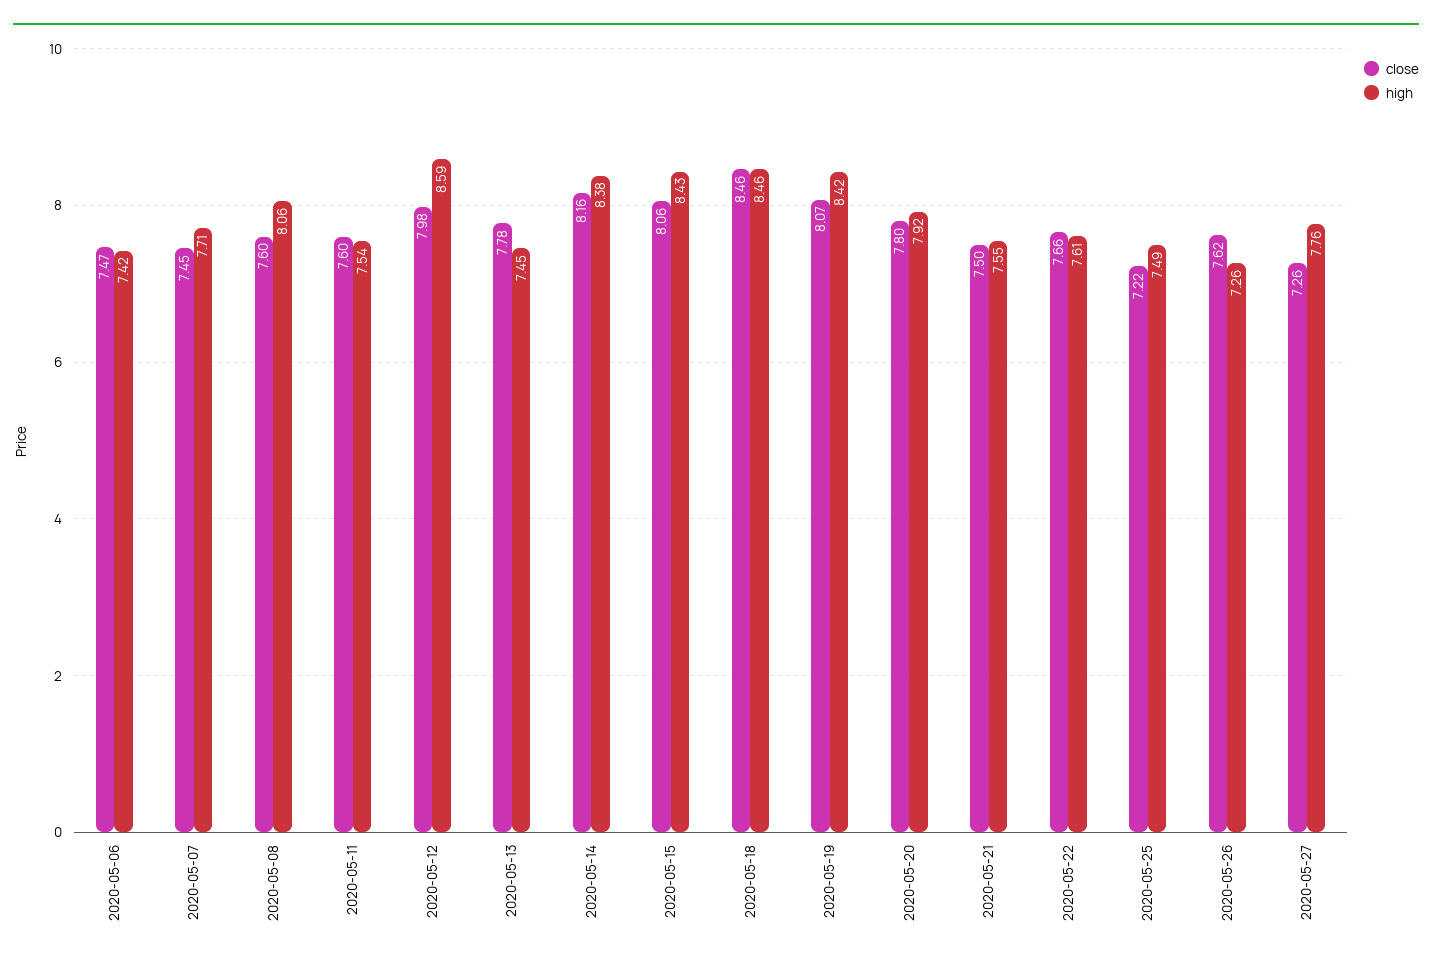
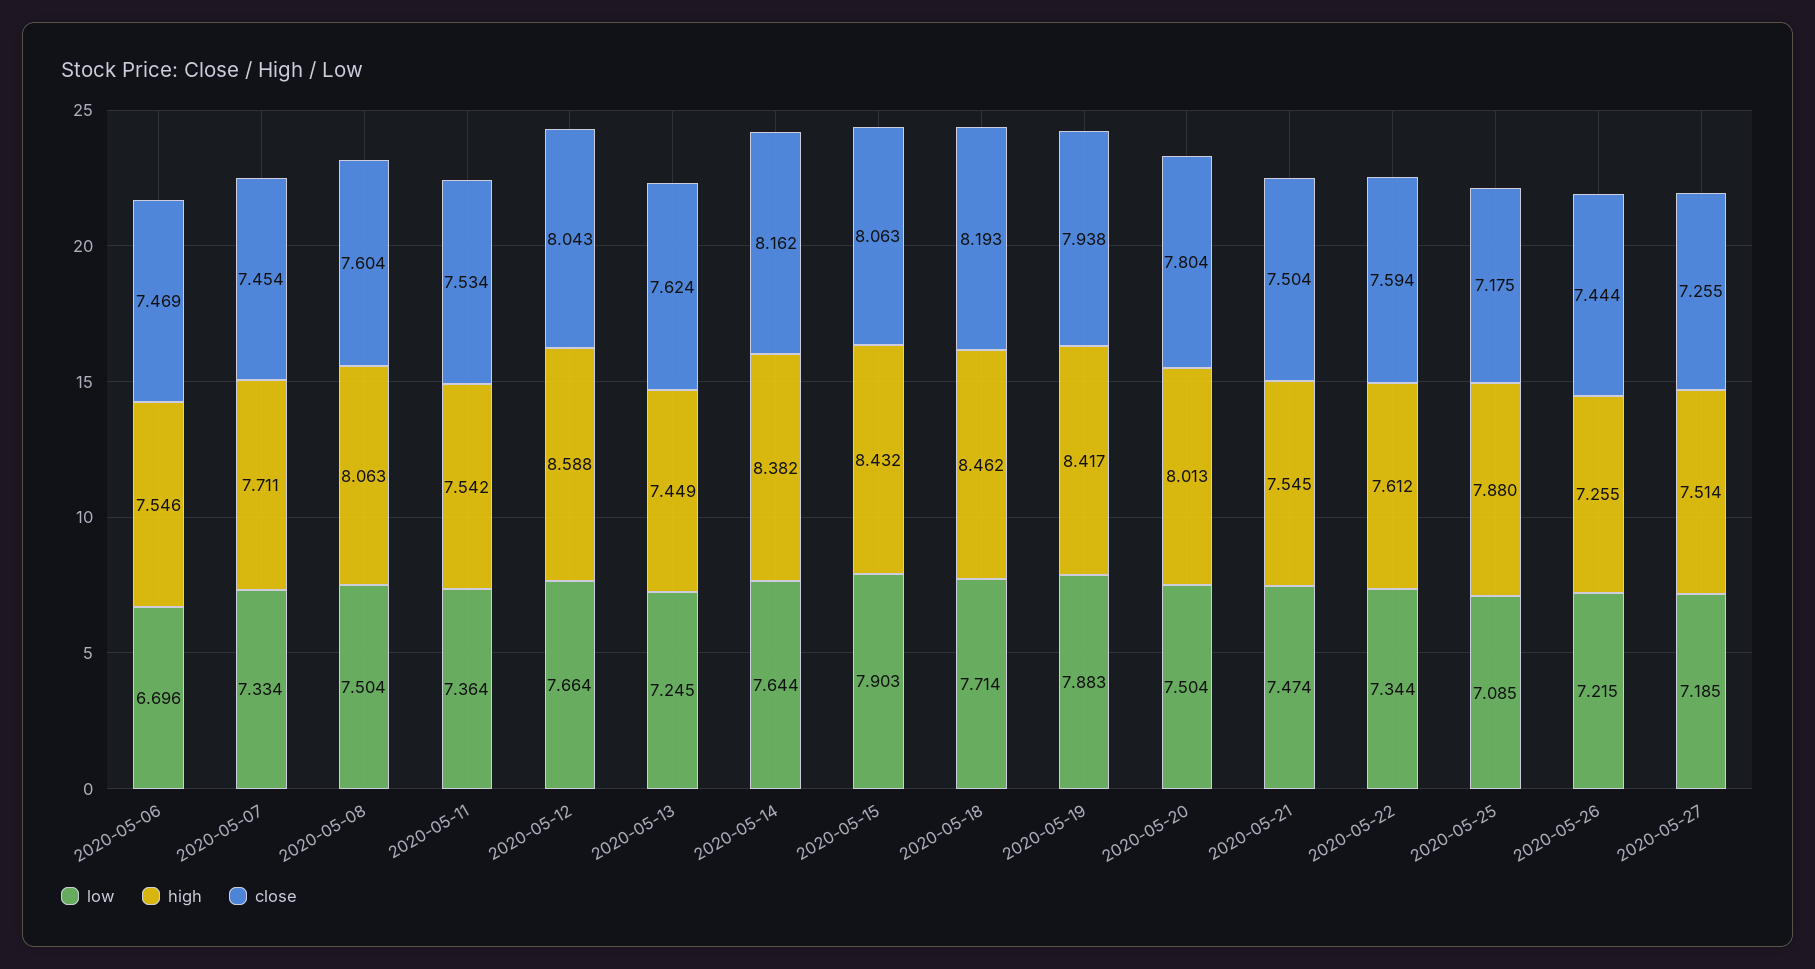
high, 2020-05-06: 7.42 -> 7.546
close, 2020-05-11: 7.6 -> 7.534
close, 2020-05-12: 7.98 -> 8.043
close, 2020-05-13: 7.78 -> 7.624
close, 2020-05-18: 8.46 -> 8.193
close, 2020-05-19: 8.07 -> 7.938
high, 2020-05-20: 7.92 -> 8.013
close, 2020-05-22: 7.66 -> 7.594
close, 2020-05-25: 7.22 -> 7.175
high, 2020-05-25: 7.49 -> 7.88
close, 2020-05-26: 7.62 -> 7.444
high, 2020-05-27: 7.76 -> 7.514
low, 2020-05-06: none -> 6.696
low, 2020-05-07: none -> 7.334
low, 2020-05-08: none -> 7.504
low, 2020-05-11: none -> 7.364
low, 2020-05-12: none -> 7.664
low, 2020-05-13: none -> 7.245
low, 2020-05-14: none -> 7.644
low, 2020-05-15: none -> 7.903
low, 2020-05-18: none -> 7.714
low, 2020-05-19: none -> 7.883
low, 2020-05-20: none -> 7.504
low, 2020-05-21: none -> 7.474
low, 2020-05-22: none -> 7.344
low, 2020-05-25: none -> 7.085
low, 2020-05-26: none -> 7.215
low, 2020-05-27: none -> 7.185

